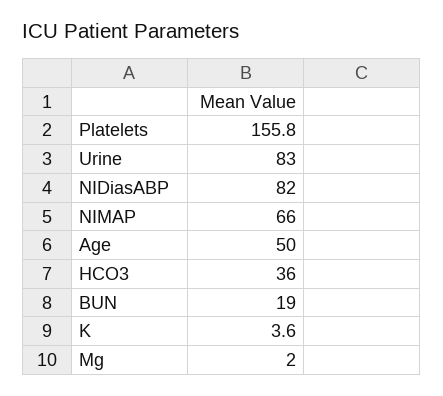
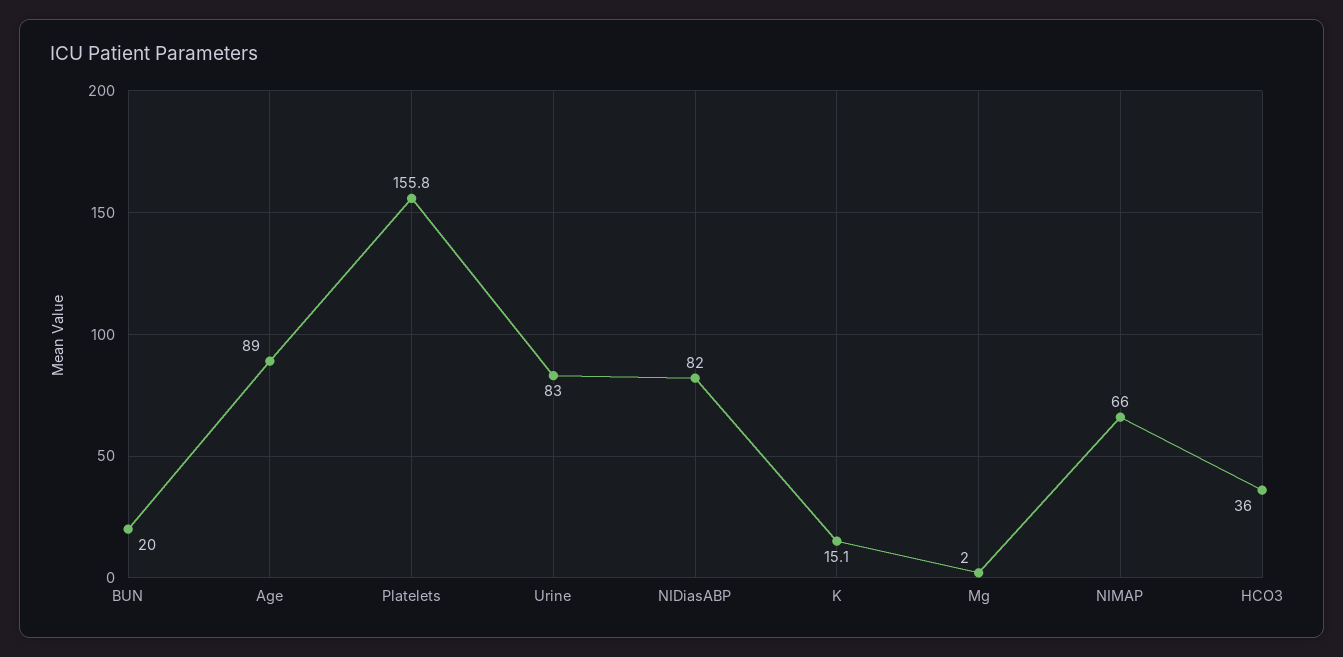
Age: 50 -> 89
BUN: 19 -> 20
K: 3.6 -> 15.1

